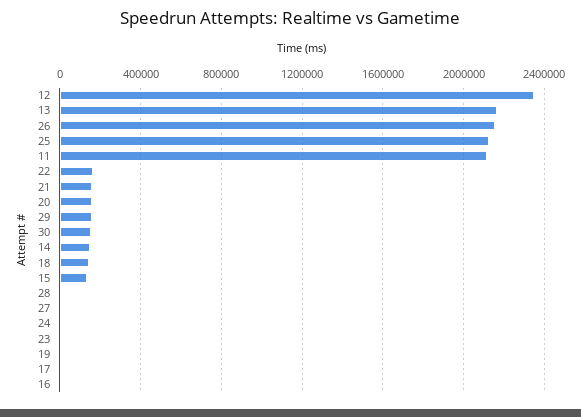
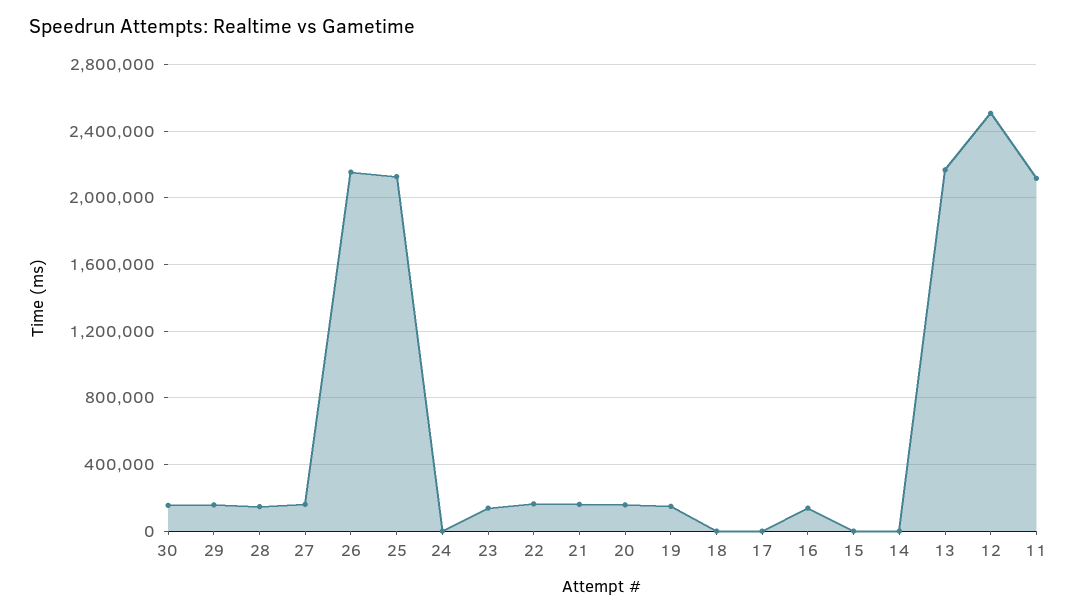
12: 2350000 -> 2500000
14: 150000 -> 0
18: 150000 -> 0
15: 150000 -> 0
28: 0 -> 150000
27: 0 -> 150000
23: 0 -> 150000
19: 0 -> 150000
16: 0 -> 150000

